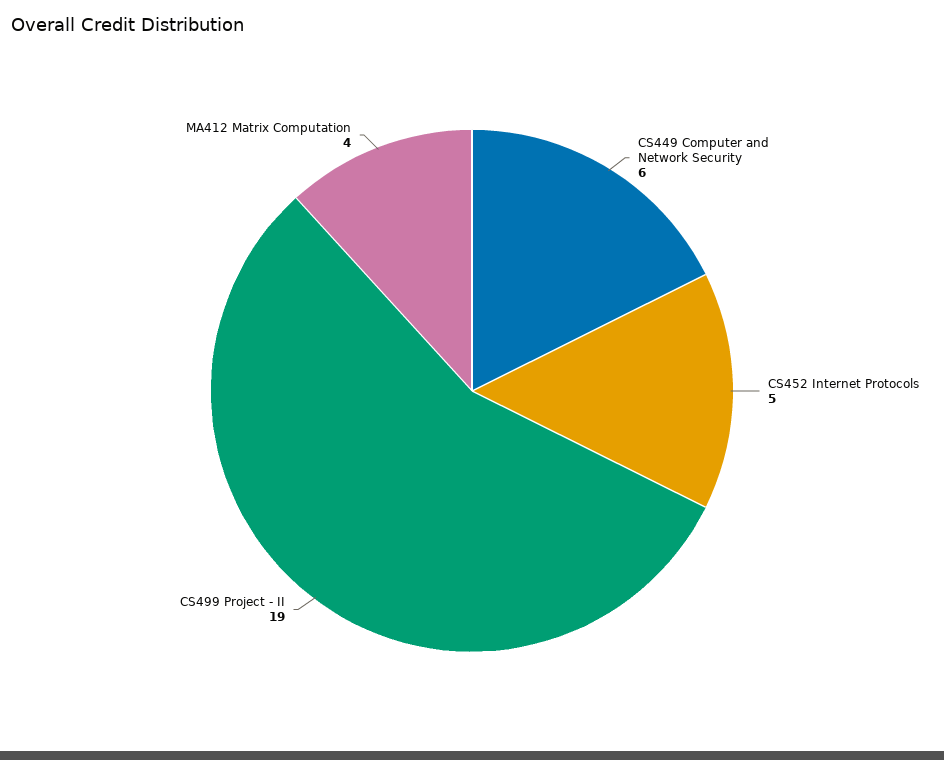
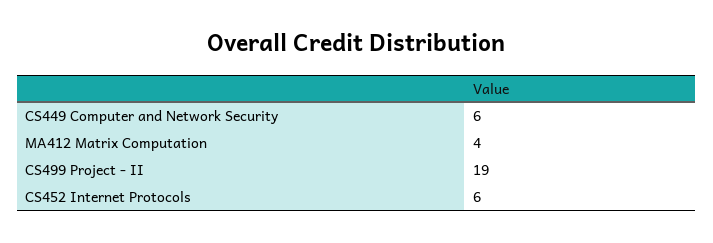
CS452 Internet Protocols: 5 -> 6

